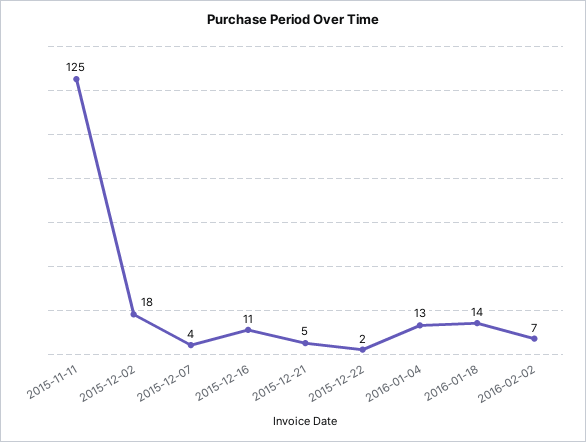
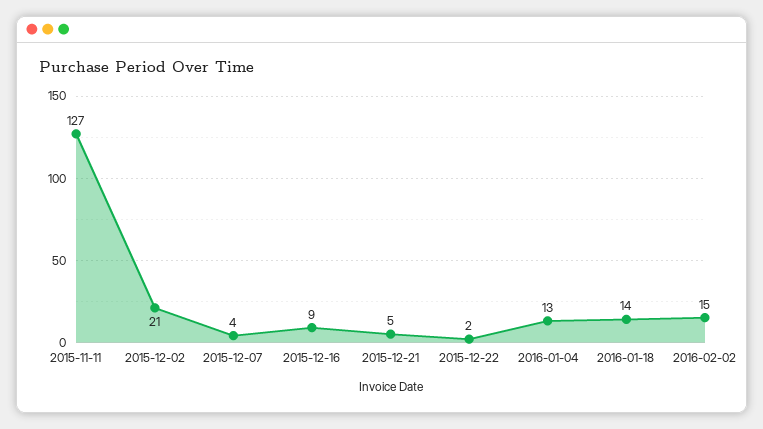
2015-11-11: 125 -> 127
2015-12-02: 18 -> 21
2015-12-16: 11 -> 9
2016-02-02: 7 -> 15

